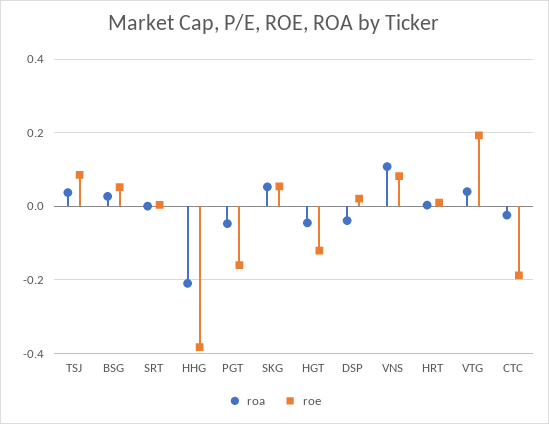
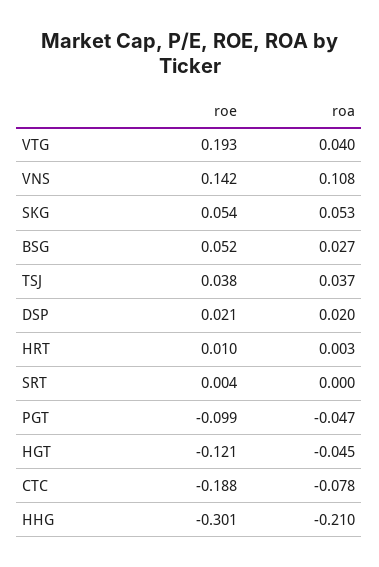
roe, TSJ: 0.08 -> 0.038
roe, HHG: -0.38 -> -0.301
roe, PGT: -0.16 -> -0.099
roa, DSP: -0.04 -> 0.02
roe, VNS: 0.08 -> 0.142
roa, CTC: -0.02 -> -0.078

